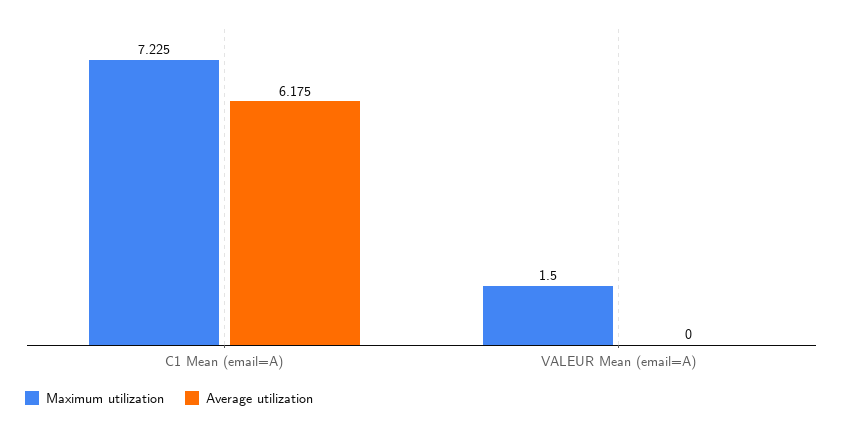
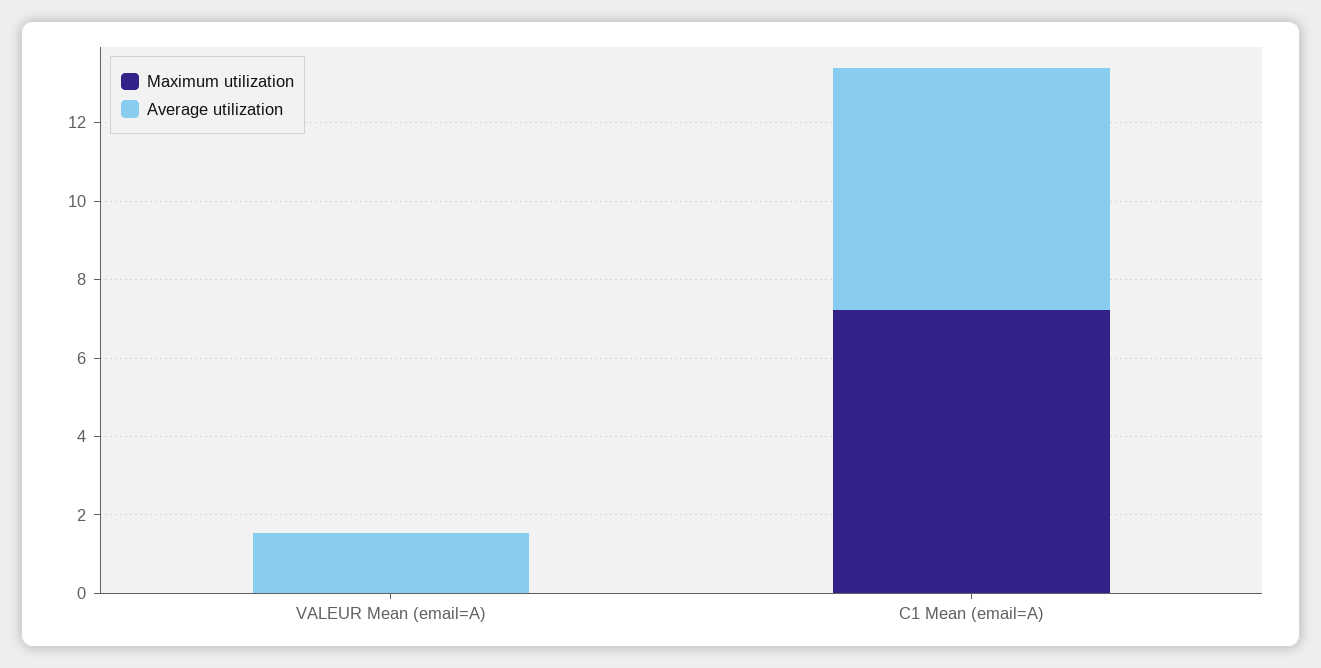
Maximum utilization, VALEUR Mean (email=A): 1.5 -> 0
Average utilization, VALEUR Mean (email=A): 0 -> 1.5

